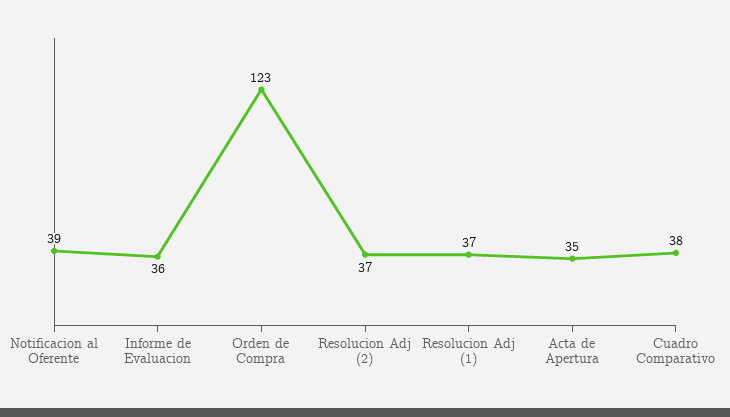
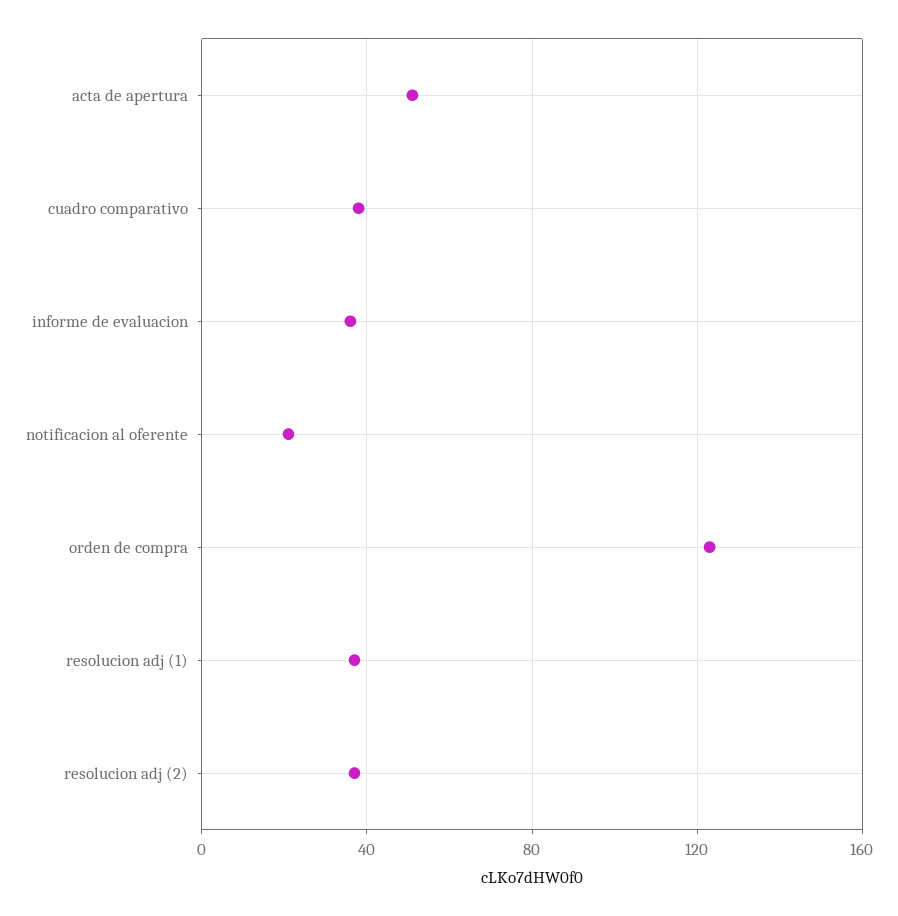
Notificacion al Oferente: 39 -> 20
Acta de Apertura: 35 -> 50

